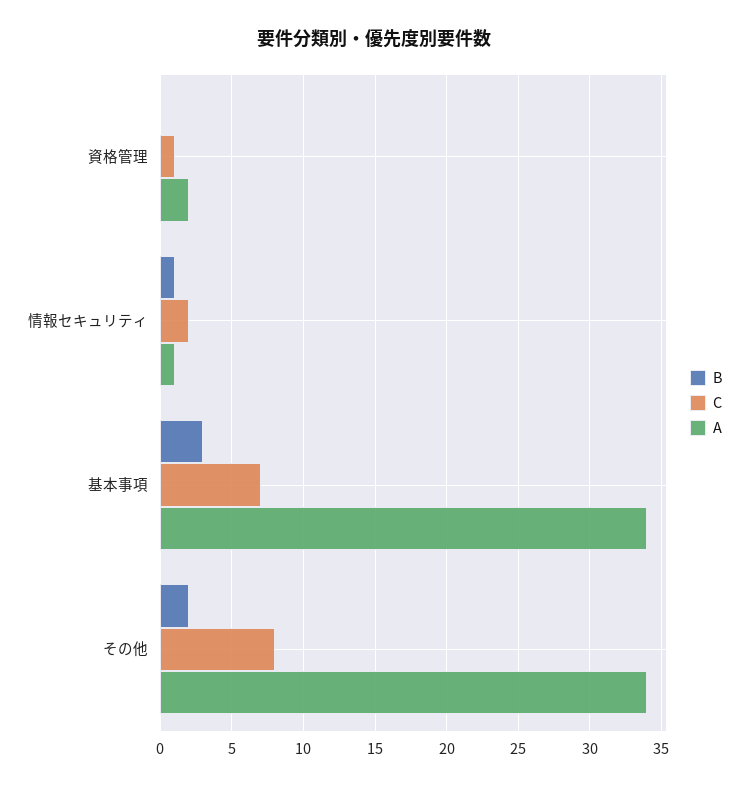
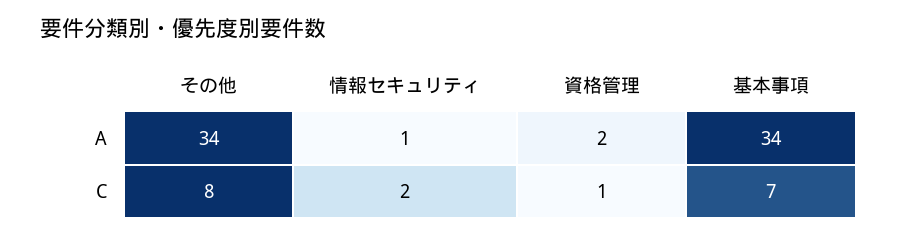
B, 資格管理: 0 -> none
B, 情報セキュリティ: 1 -> none
B, 基本事項: 3 -> none
B, その他: 2 -> none

